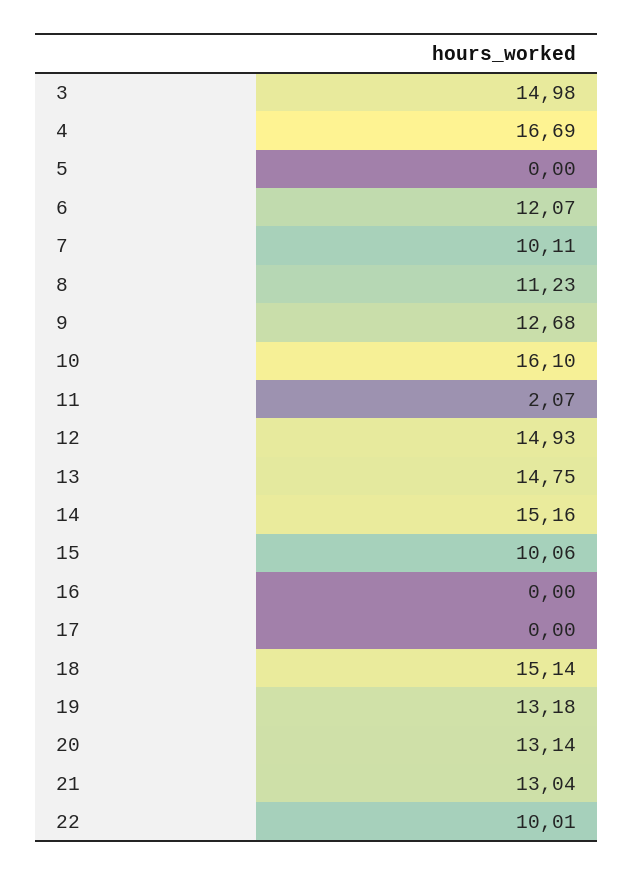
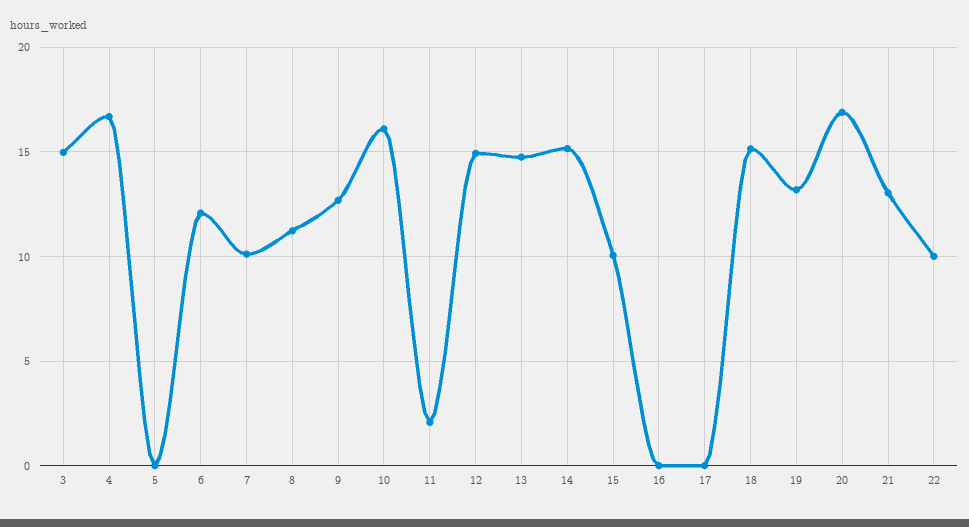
20: 13.14 -> 17

